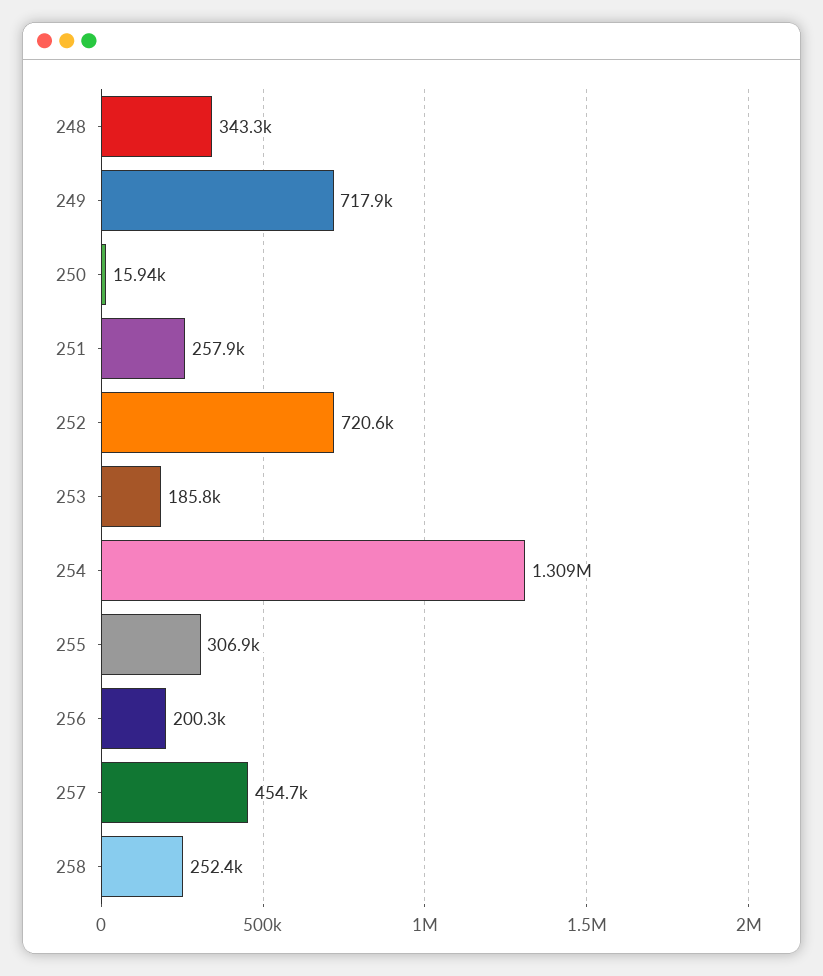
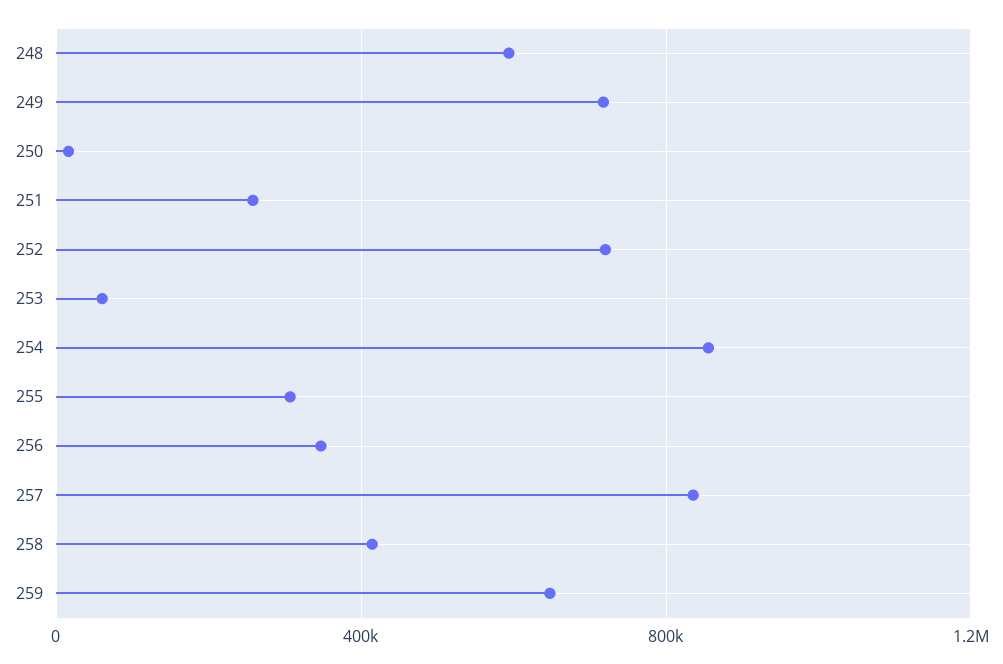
248: 343300 -> 600000
253: 185800 -> 50000
254: 1309000 -> 850000
256: 200300 -> 350000
257: 454700 -> 850000
258: 252400 -> 400000
259: none -> 650000

